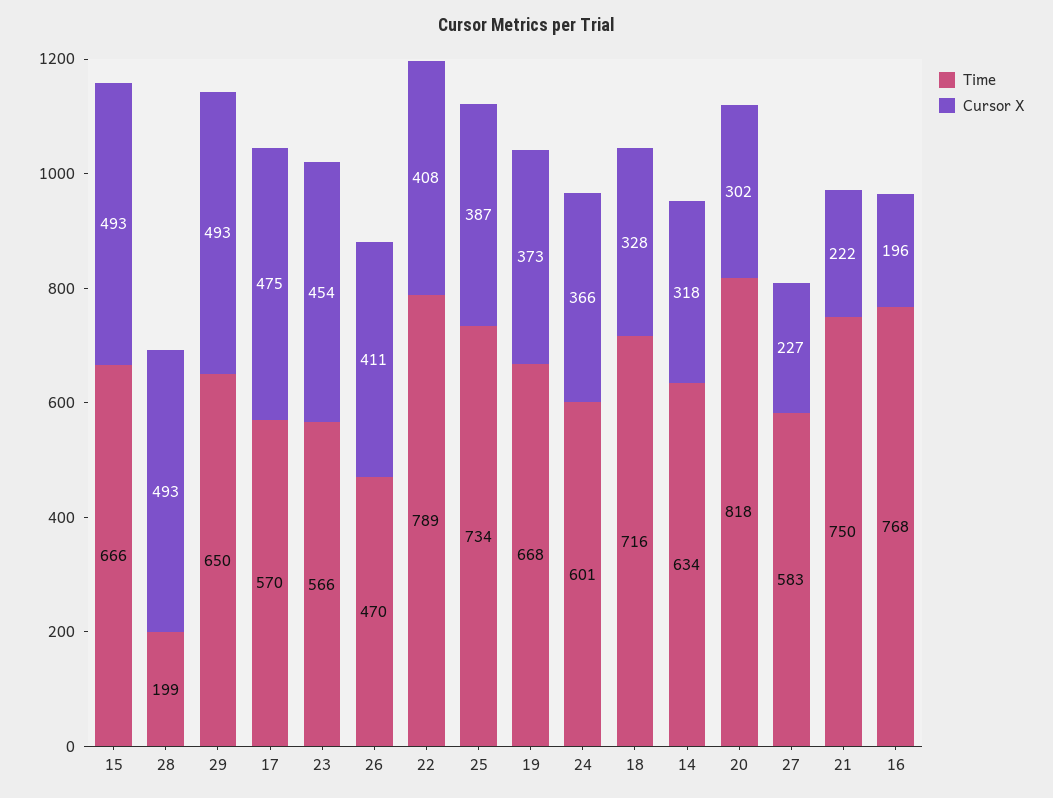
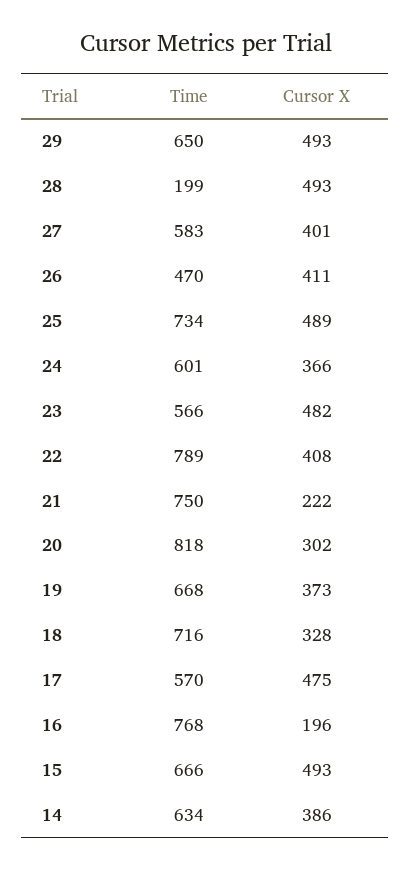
Cursor X, 23: 454 -> 482
Cursor X, 25: 387 -> 489
Cursor X, 14: 318 -> 386
Cursor X, 27: 227 -> 401

